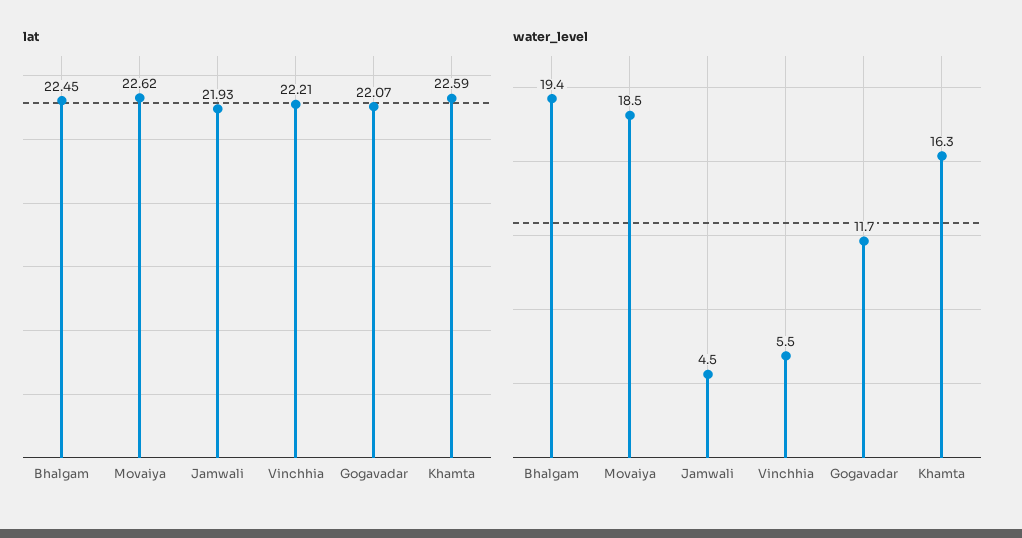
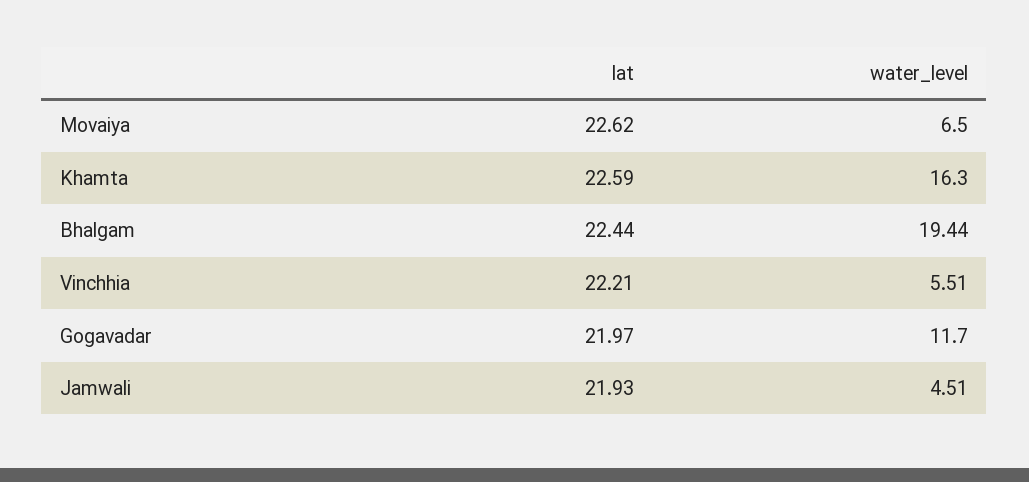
lat, Bhalgam: 22.45 -> 22.44
lat, Gogavadar: 22.07 -> 21.97
water_level, Movaiya: 18.5 -> 6.5

